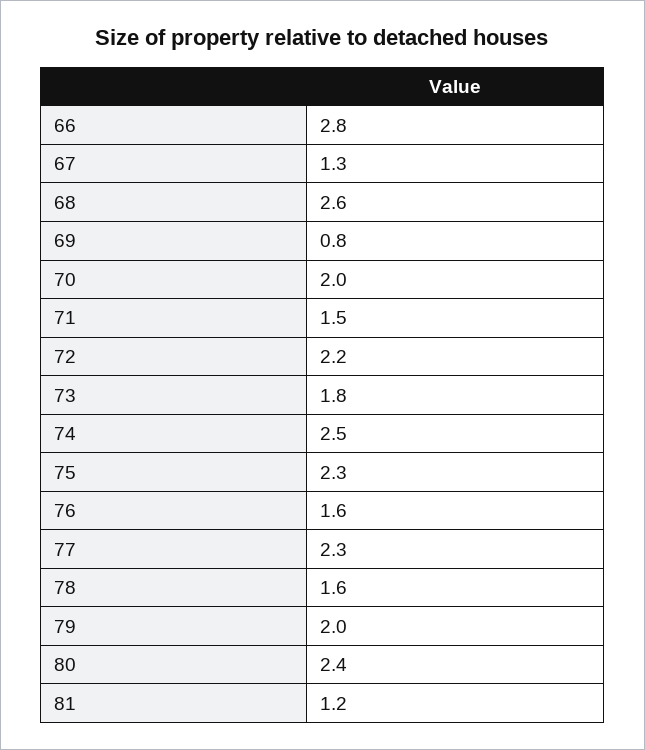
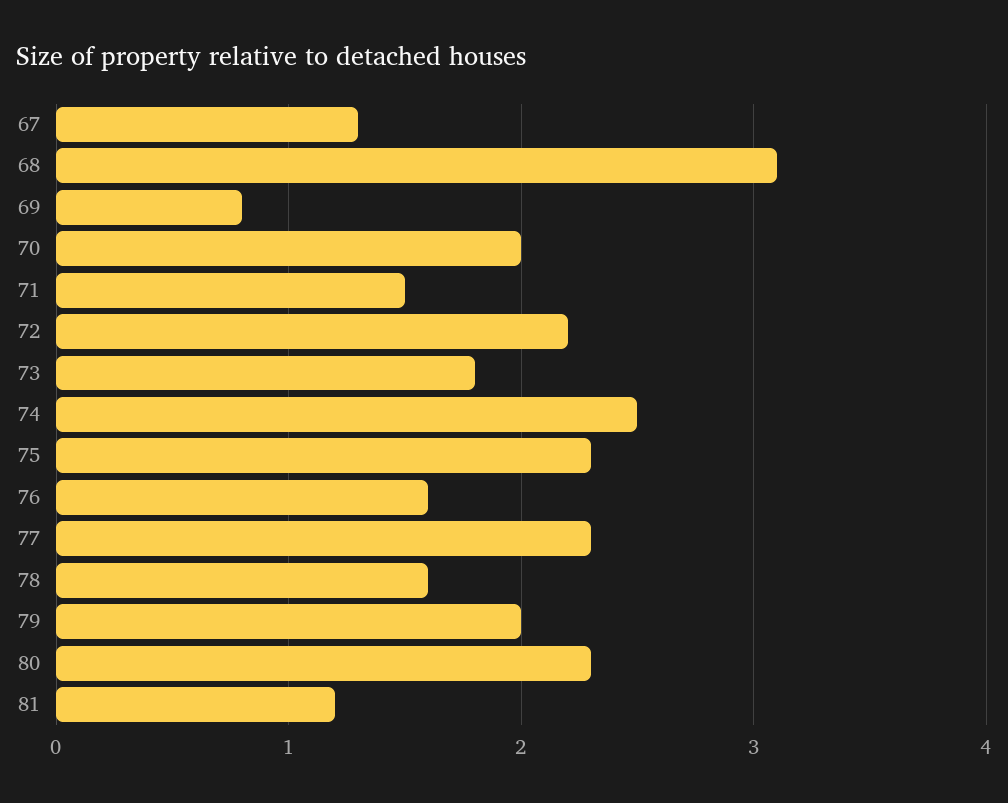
66: 2.8 -> none
68: 2.6 -> 3.1
80: 2.4 -> 2.3

